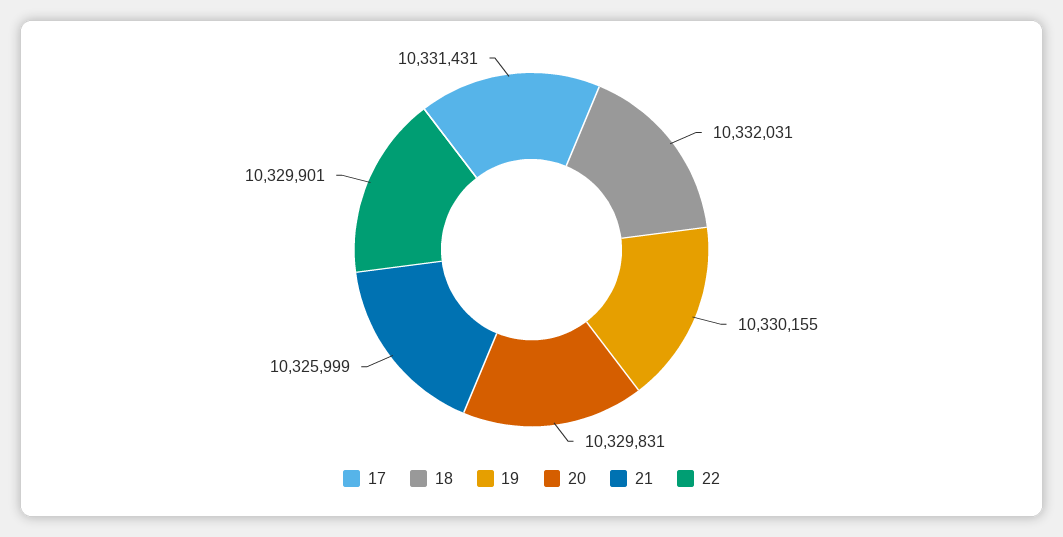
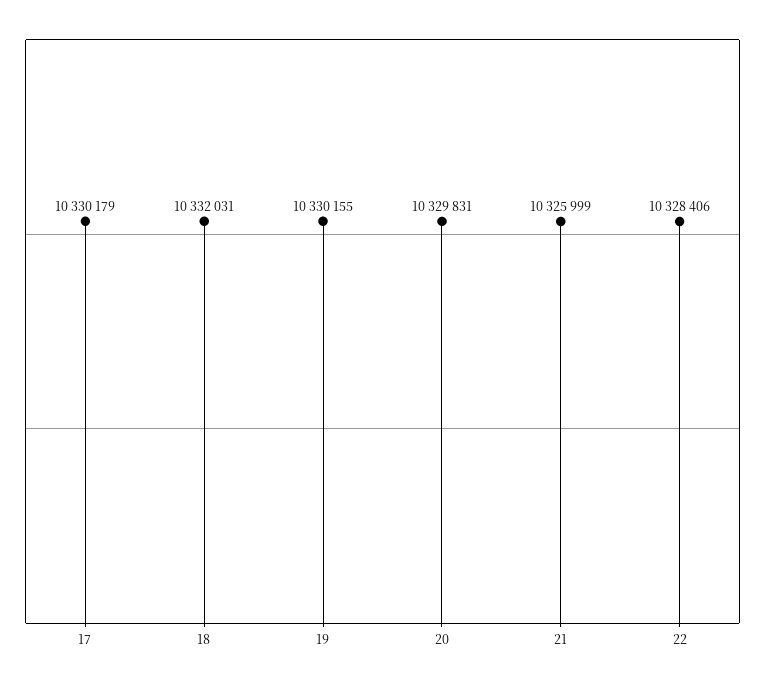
17: 10331431 -> 10330179
22: 10329901 -> 10328406

